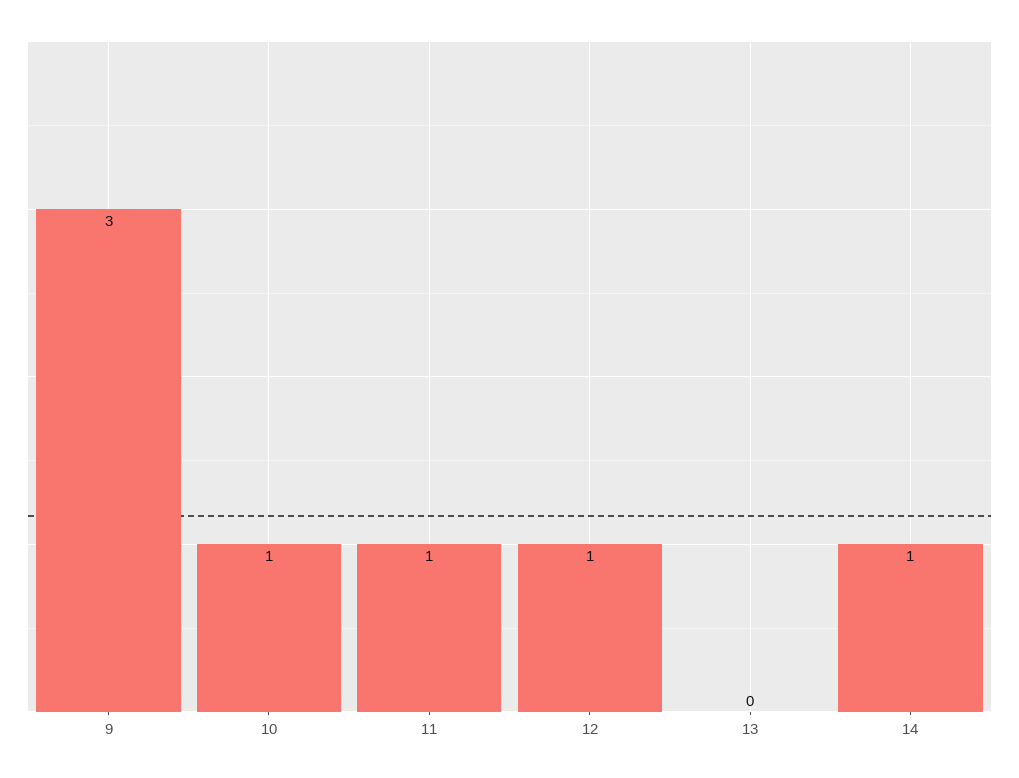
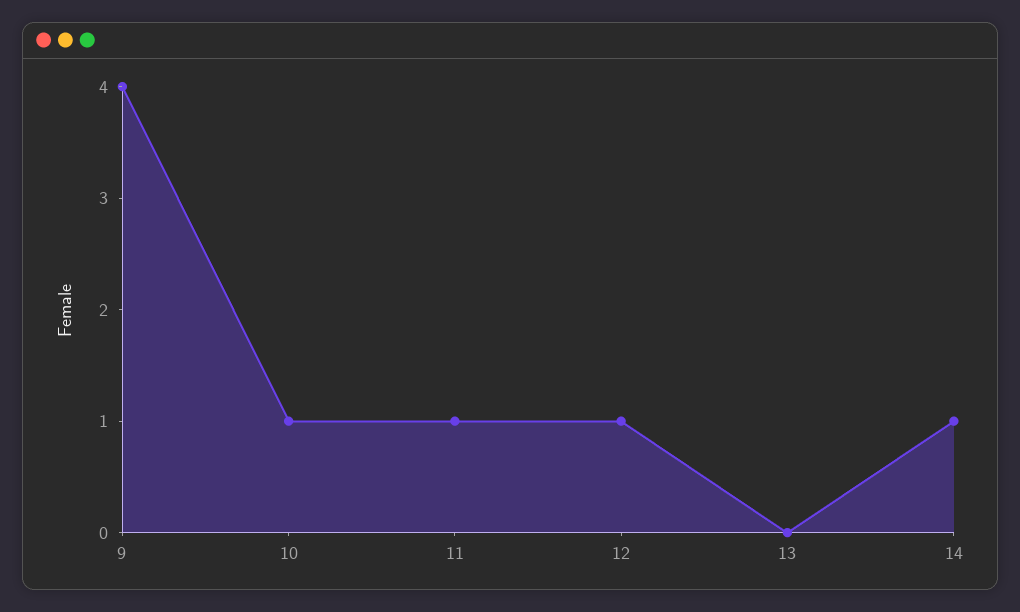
9: 3 -> 4

